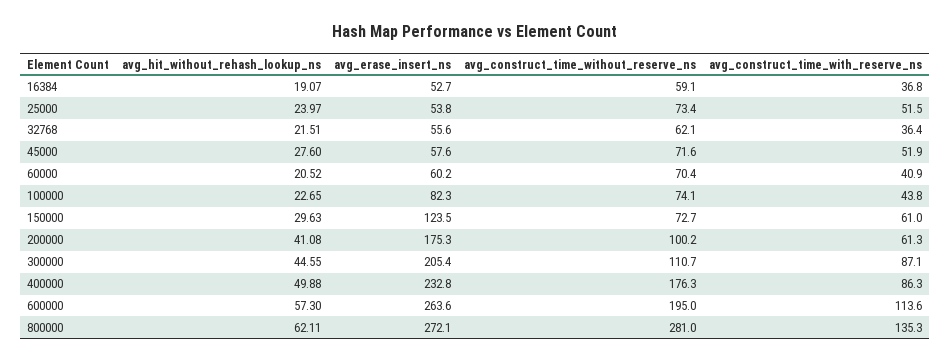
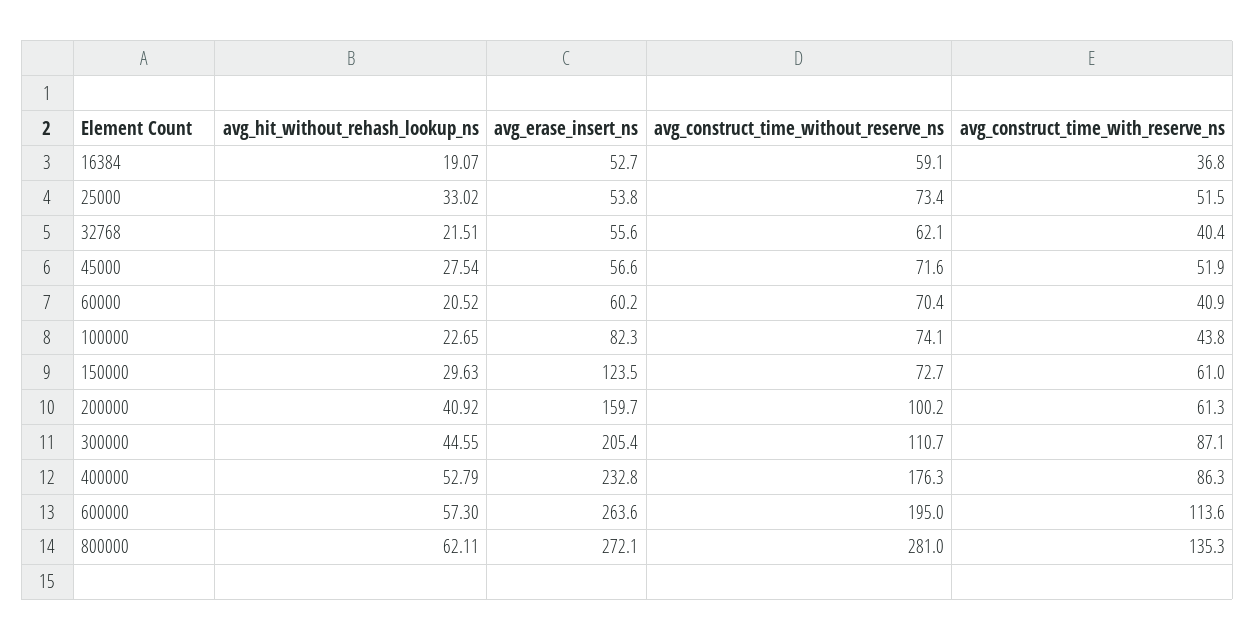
avg_hit_without_rehash_lookup_ns, 25000: 23.97 -> 33.02
avg_construct_time_with_reserve_ns, 32768: 36.4 -> 40.4
avg_hit_without_rehash_lookup_ns, 45000: 27.6 -> 27.54
avg_erase_insert_ns, 45000: 57.6 -> 56.6
avg_hit_without_rehash_lookup_ns, 200000: 41.08 -> 40.92
avg_erase_insert_ns, 200000: 175.3 -> 159.7
avg_hit_without_rehash_lookup_ns, 400000: 49.88 -> 52.79

